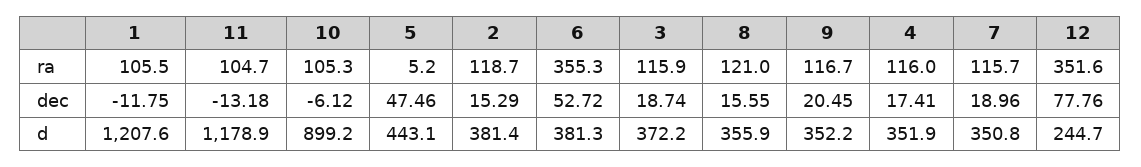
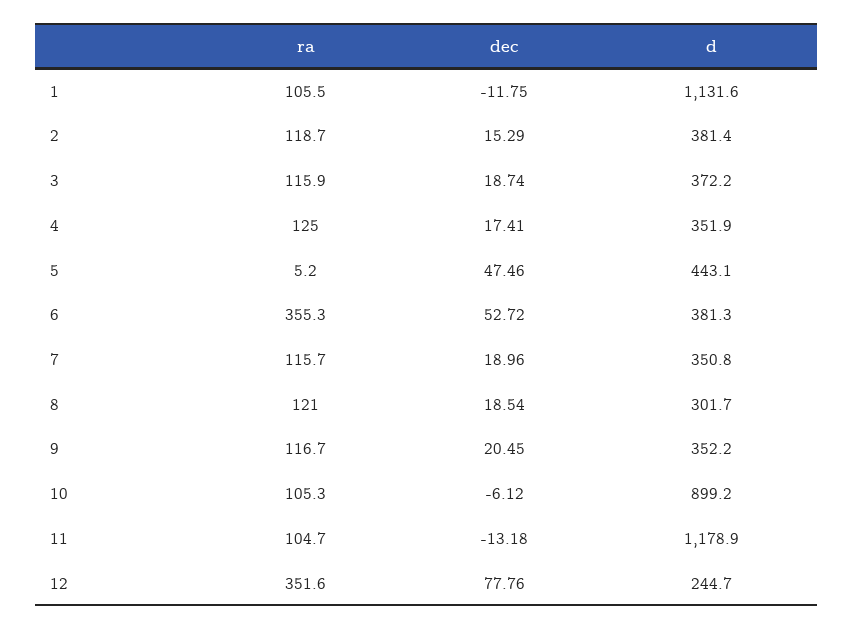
4, ra: 116 -> 125
8, dec: 15.55 -> 18.54
1, d: 1207.6 -> 1131.6
8, d: 355.9 -> 301.7

